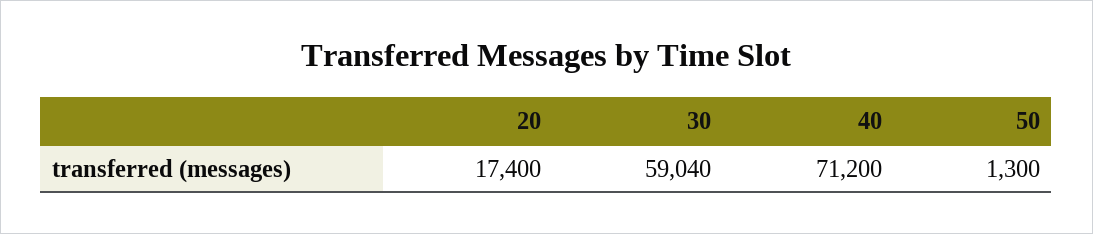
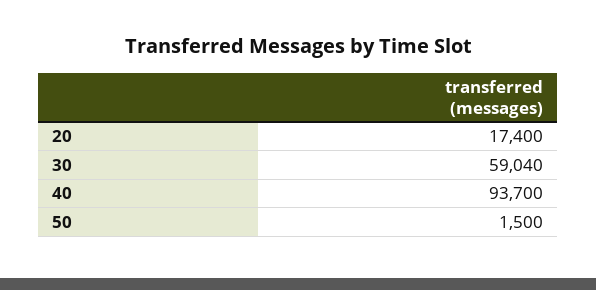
40: 71200 -> 93700
50: 1300 -> 1500

